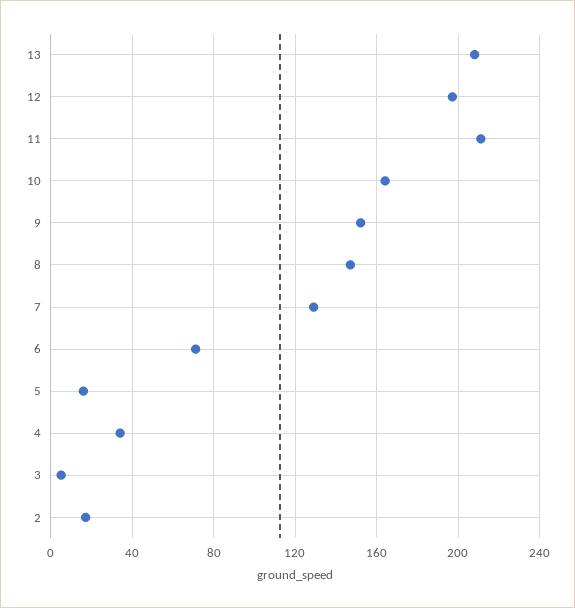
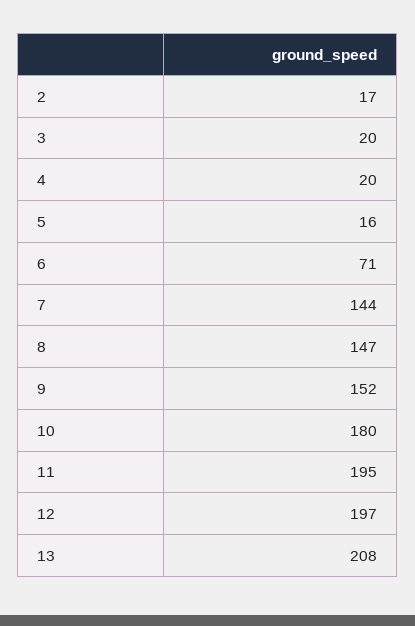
11: 210 -> 195
10: 165 -> 180
7: 130 -> 144
4: 35 -> 20
3: 5 -> 20

